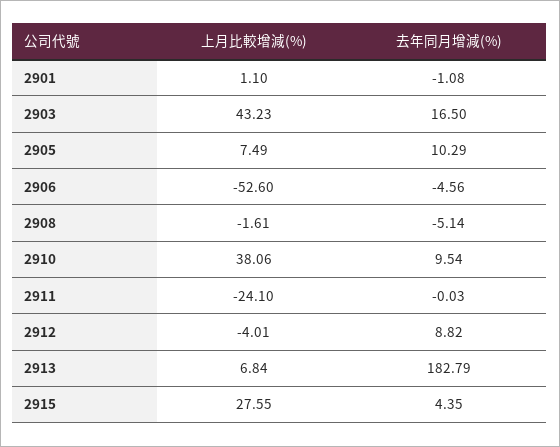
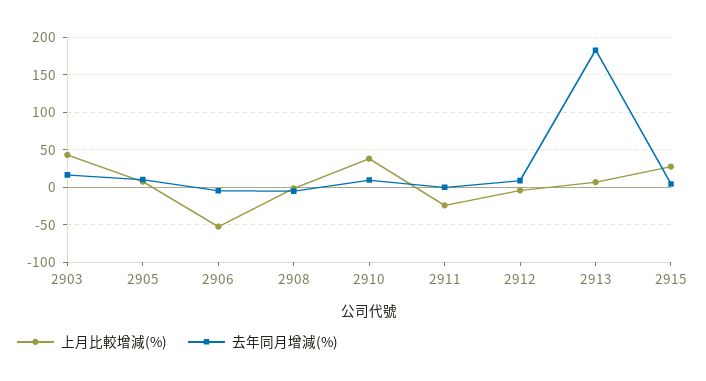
上月比較增減(%), 2901: 1.1 -> none
去年同月增減(%), 2901: -1.08 -> none

